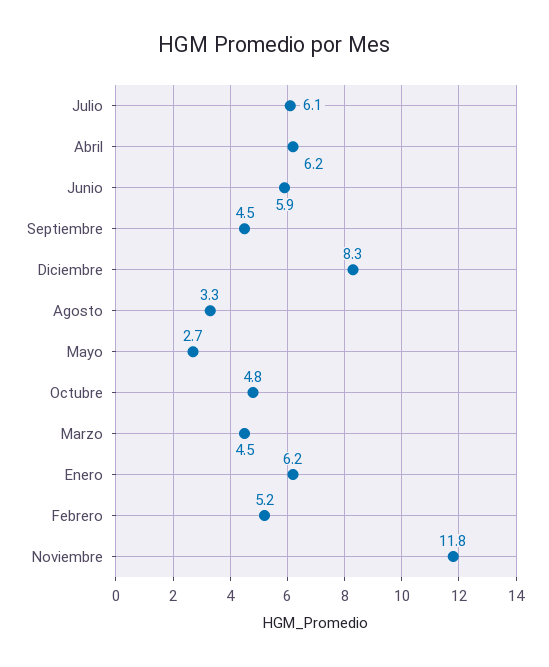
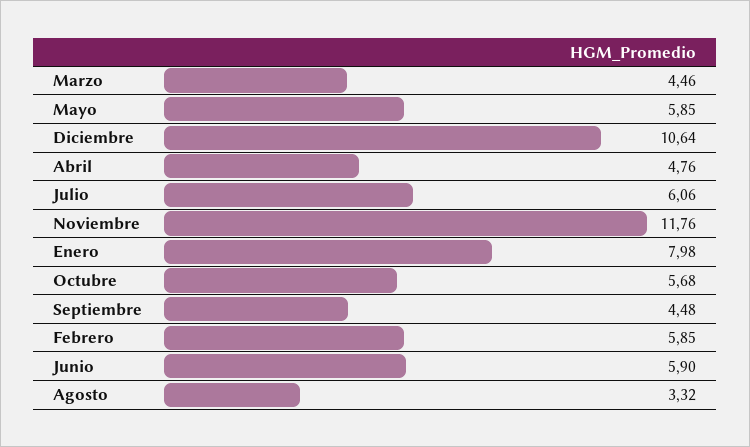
Abril: 6.2 -> 4.76
Diciembre: 8.3 -> 10.64
Mayo: 2.7 -> 5.85
Octubre: 4.8 -> 5.68
Enero: 6.2 -> 7.98
Febrero: 5.2 -> 5.85

